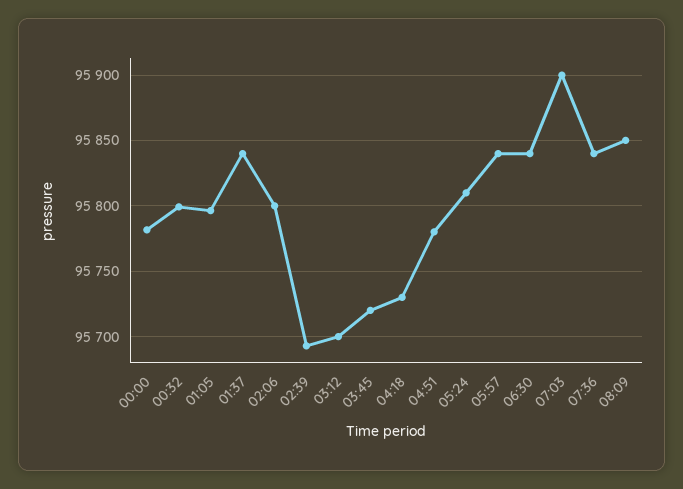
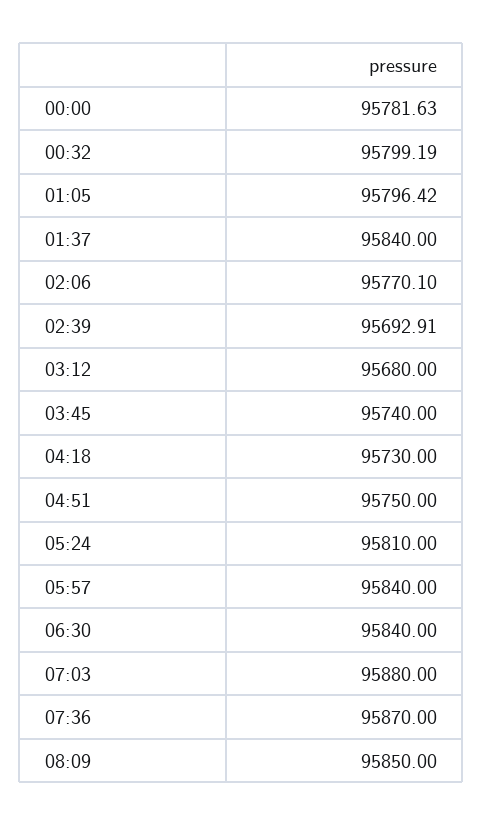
02:06: 95800 -> 95770.1
03:12: 95700 -> 95680
03:45: 95720 -> 95740
04:51: 95780 -> 95750
07:03: 95900 -> 95880
07:36: 95840 -> 95870

